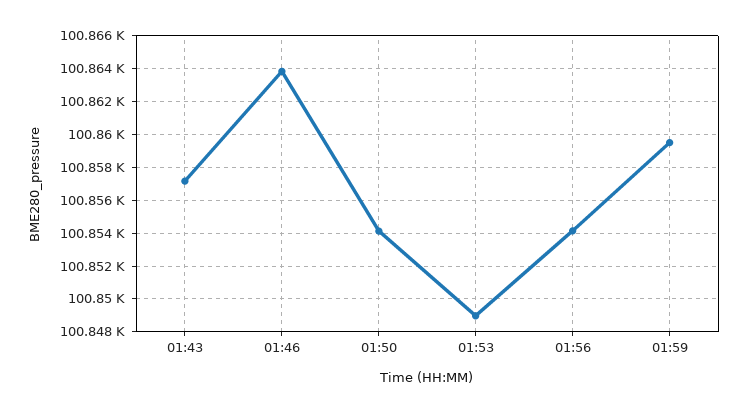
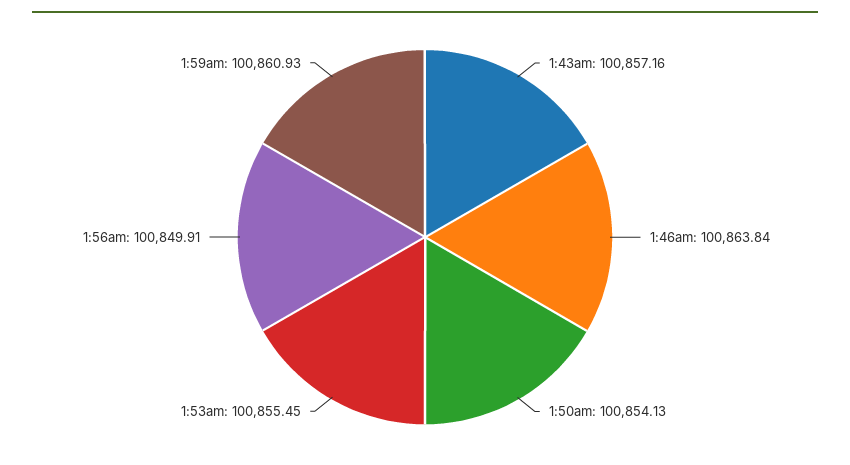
01:53: 100849 -> 100855.45
01:56: 100854 -> 100849.91
01:59: 100859.5 -> 100860.93

